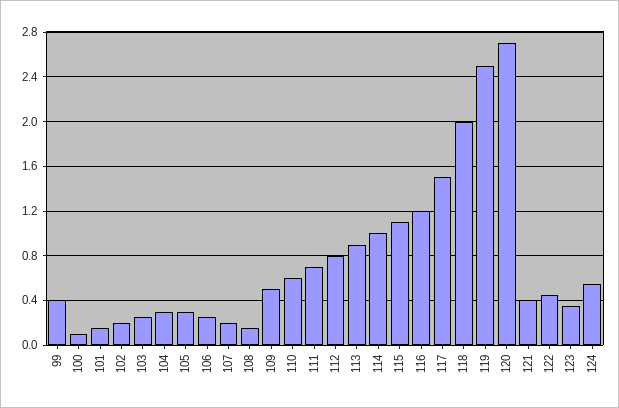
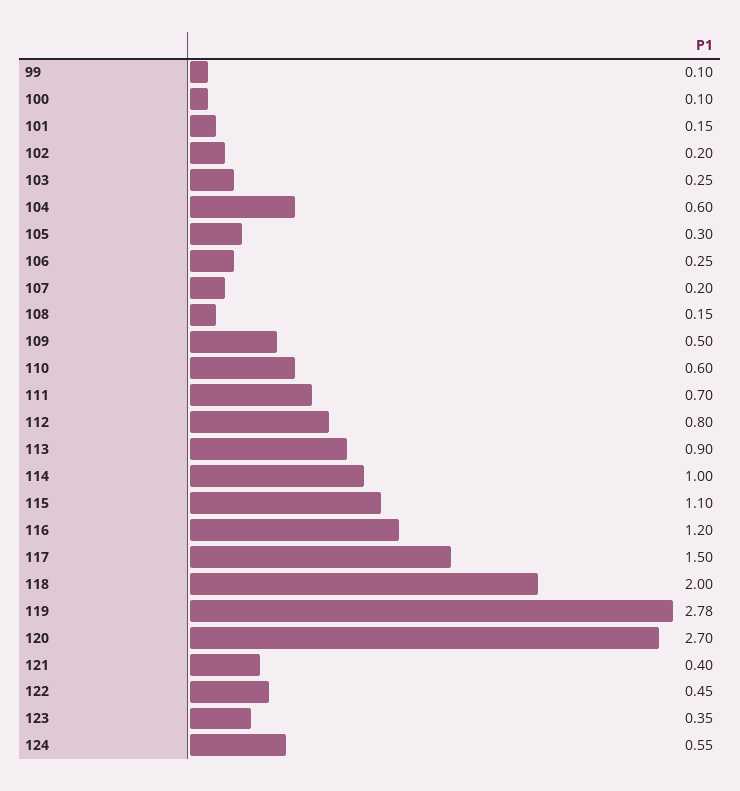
99: 0.4 -> 0.1
104: 0.3 -> 0.6
119: 2.5 -> 2.78

